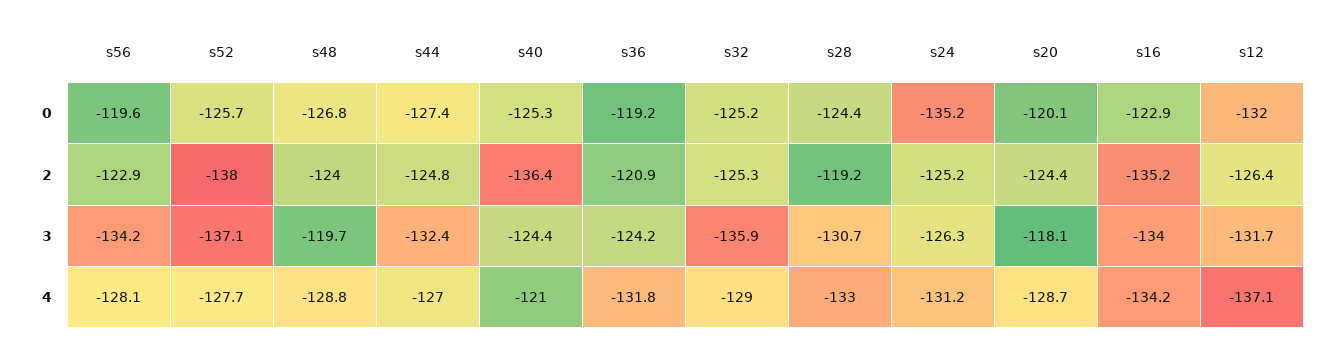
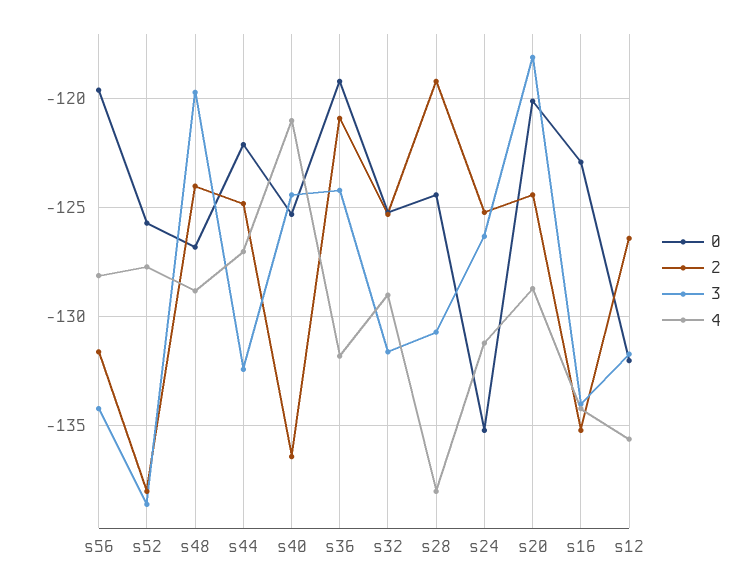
0, s44: -127.4 -> -122
2, s56: -122.9 -> -131.5
3, s52: -137.1 -> -138.5
3, s32: -135.9 -> -131.5
4, s28: -133 -> -138
4, s12: -137.1 -> -135.5

